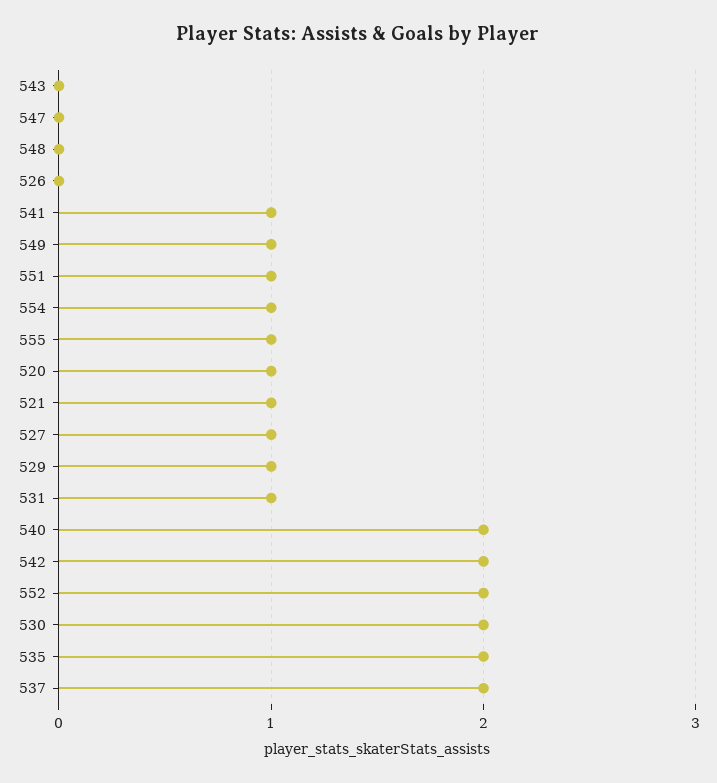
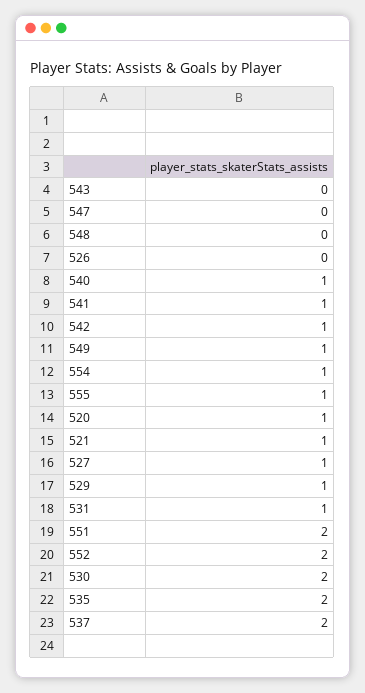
551: 1 -> 2
540: 2 -> 1
542: 2 -> 1

